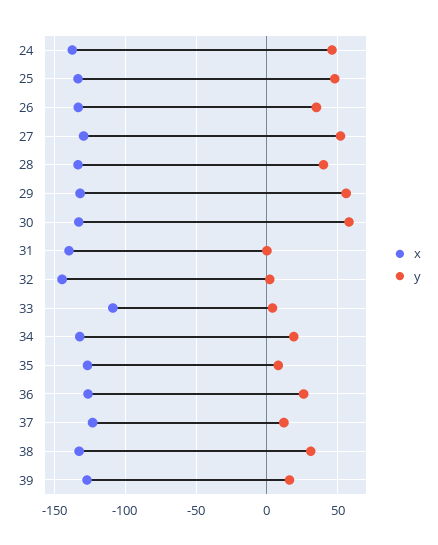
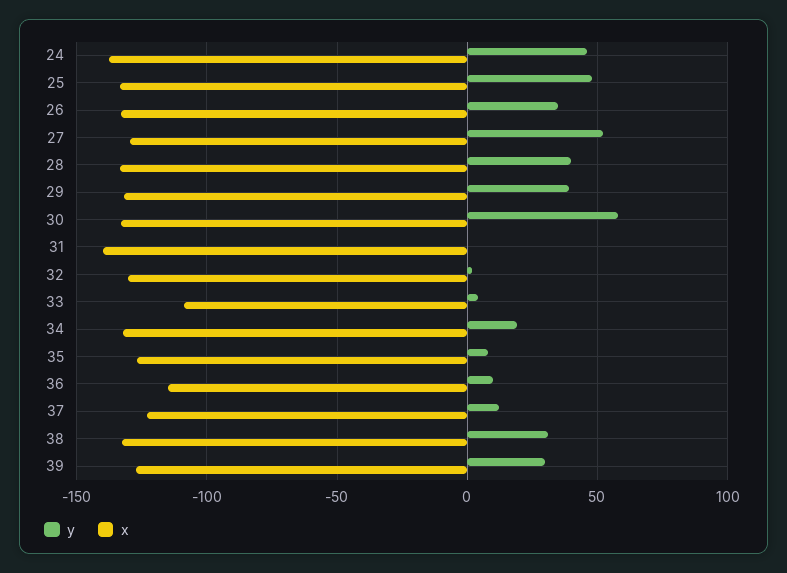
y, 29: 55 -> 40
x, 32: -145 -> -130
x, 36: -125 -> -115
y, 36: 25 -> 10
y, 39: 15 -> 30

